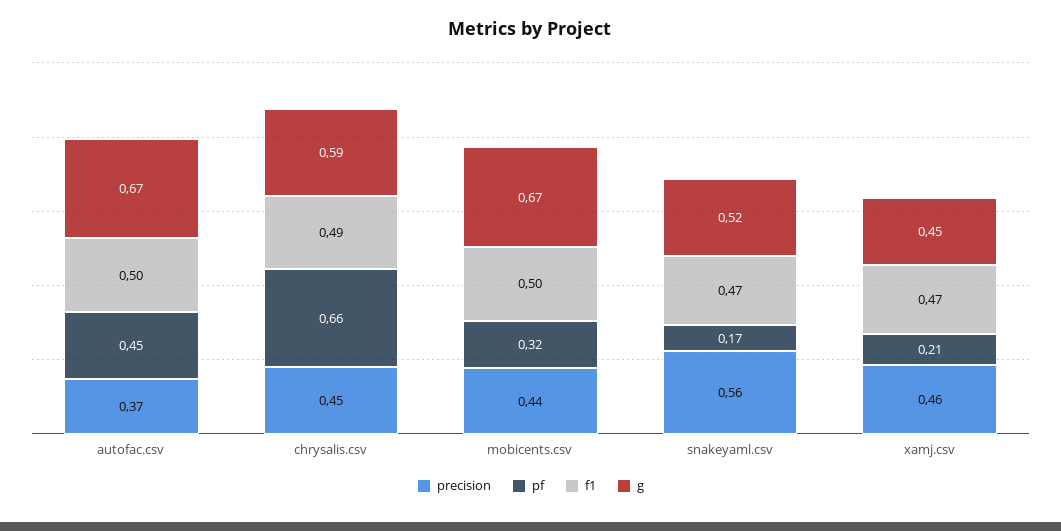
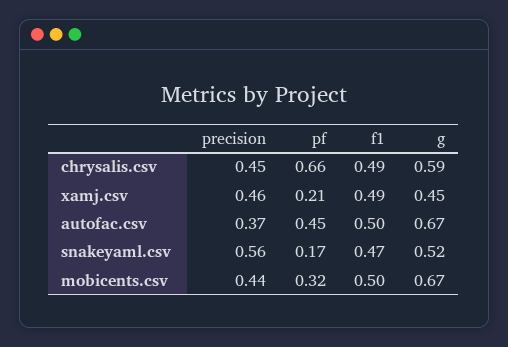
f1, xamj.csv: 0.47 -> 0.49

